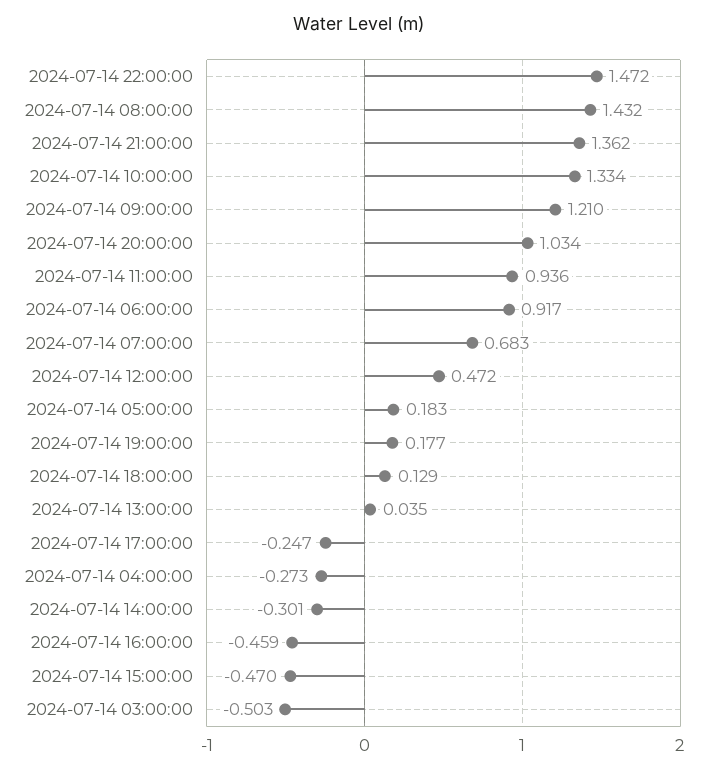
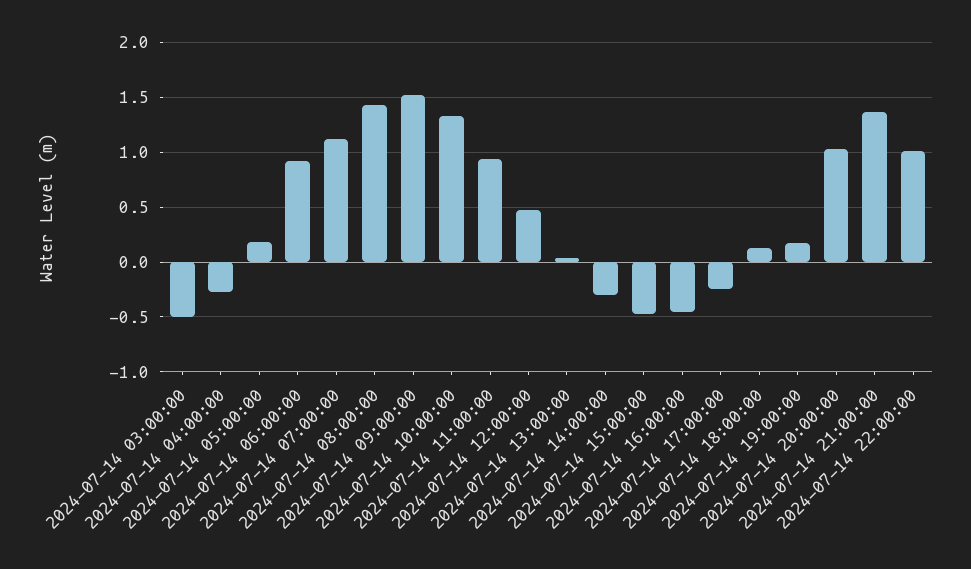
2024-07-14 22:00:00: 1.472 -> 1
2024-07-14 09:00:00: 1.21 -> 1.5
2024-07-14 07:00:00: 0.683 -> 1.1

